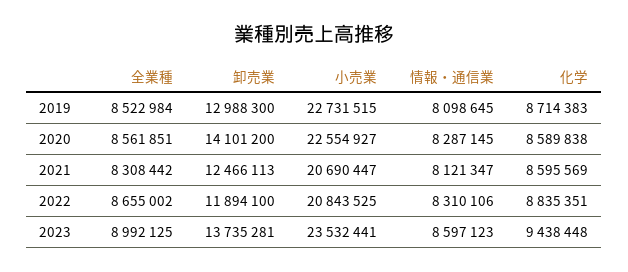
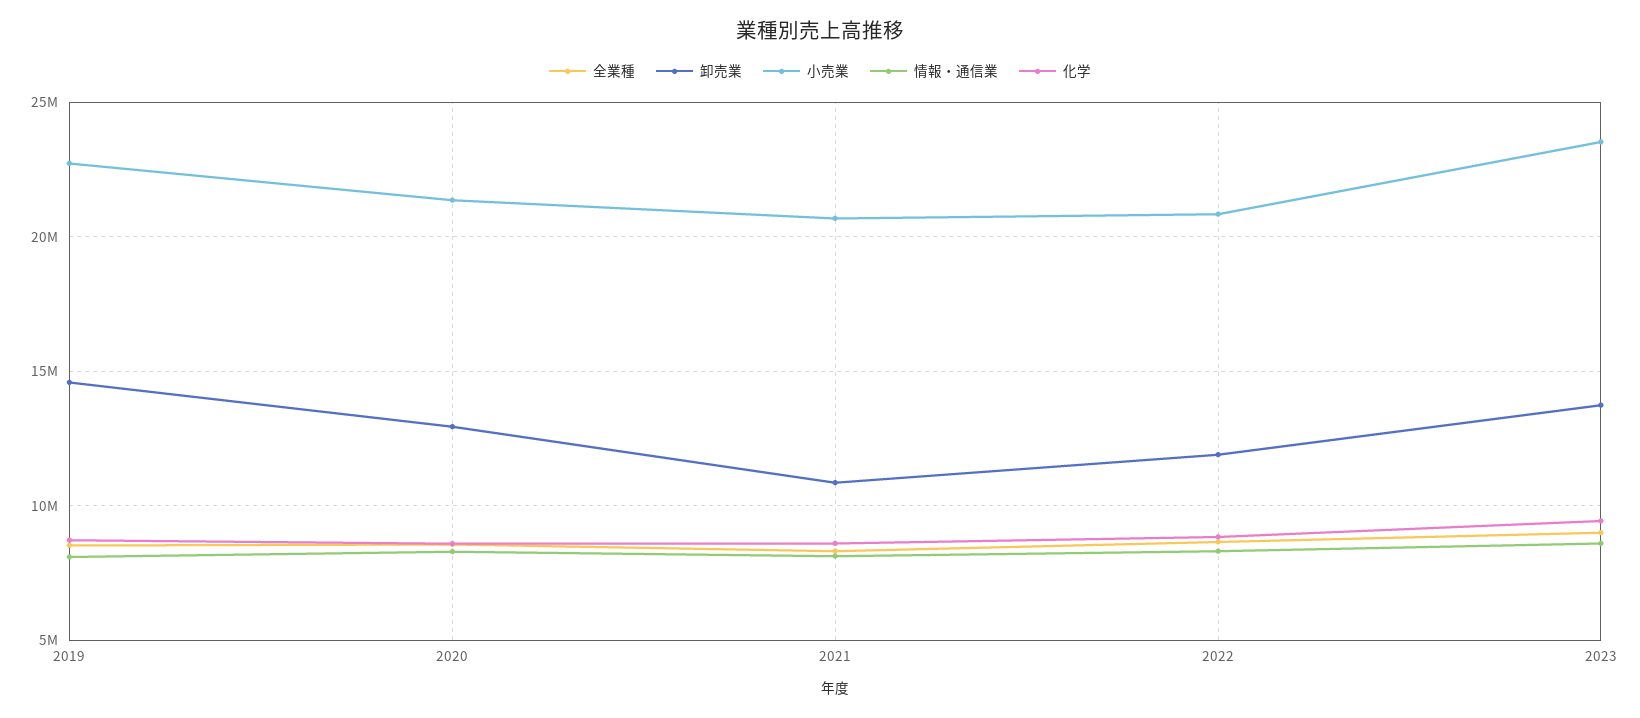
卸売業, 2019: 12988300 -> 14500000
卸売業, 2020: 14101200 -> 13000000
小売業, 2020: 22554927 -> 21500000
卸売業, 2021: 12466113 -> 11000000

